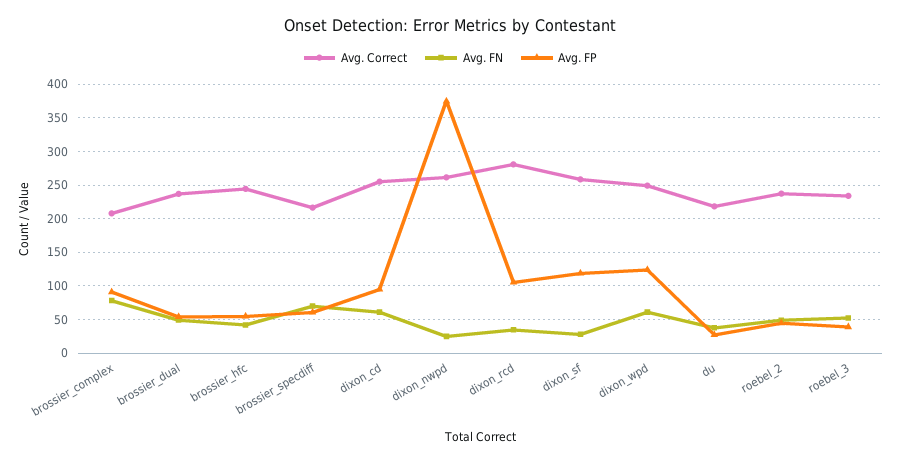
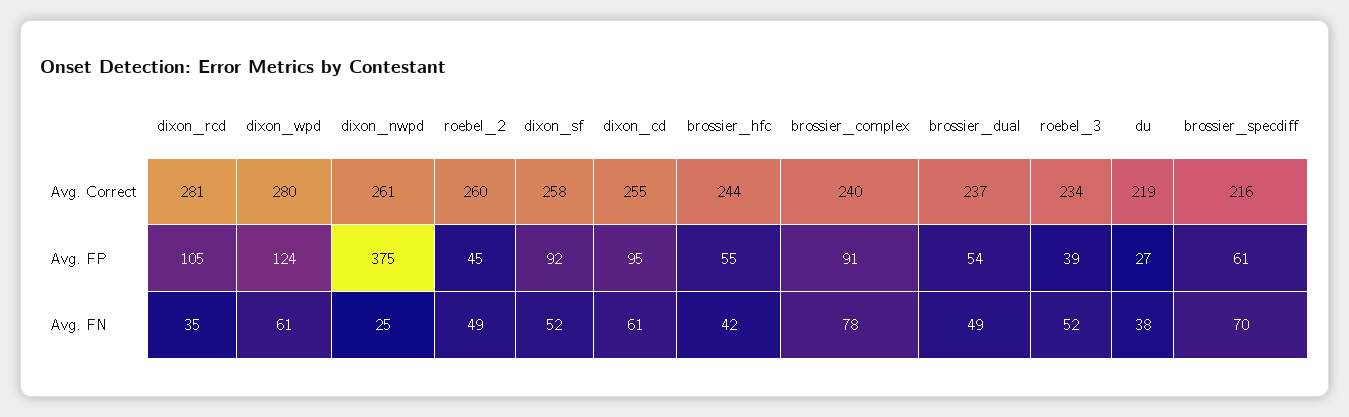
Avg. Correct, brossier_complex: 210 -> 240
Avg. FN, dixon_sf: 30 -> 52
Avg. FP, dixon_sf: 120 -> 92
Avg. Correct, dixon_wpd: 250 -> 280
Avg. Correct, roebel_2: 240 -> 260

